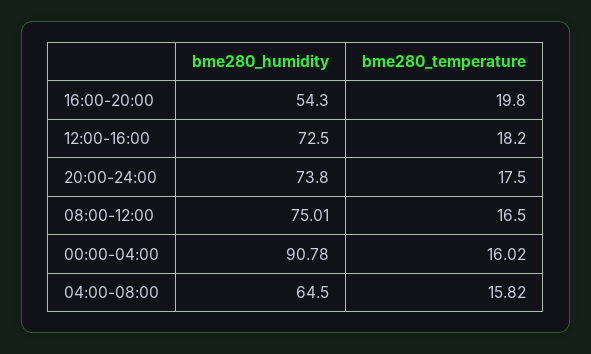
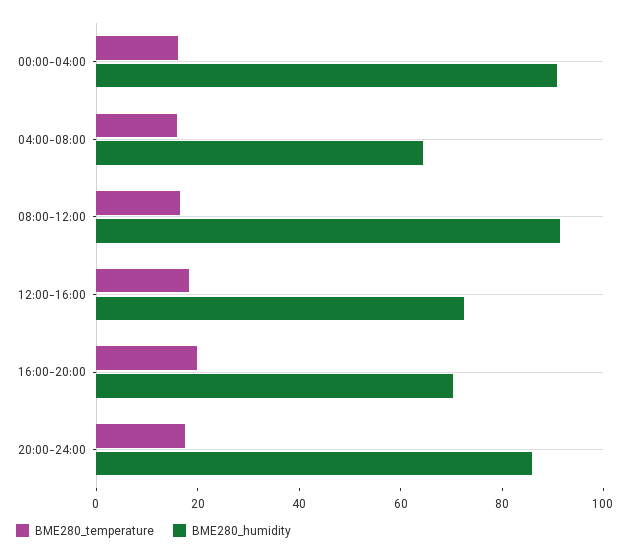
bme280_humidity, 16:00-20:00: 54.3 -> 70
bme280_humidity, 20:00-24:00: 73.8 -> 85
bme280_humidity, 08:00-12:00: 75.01 -> 90

